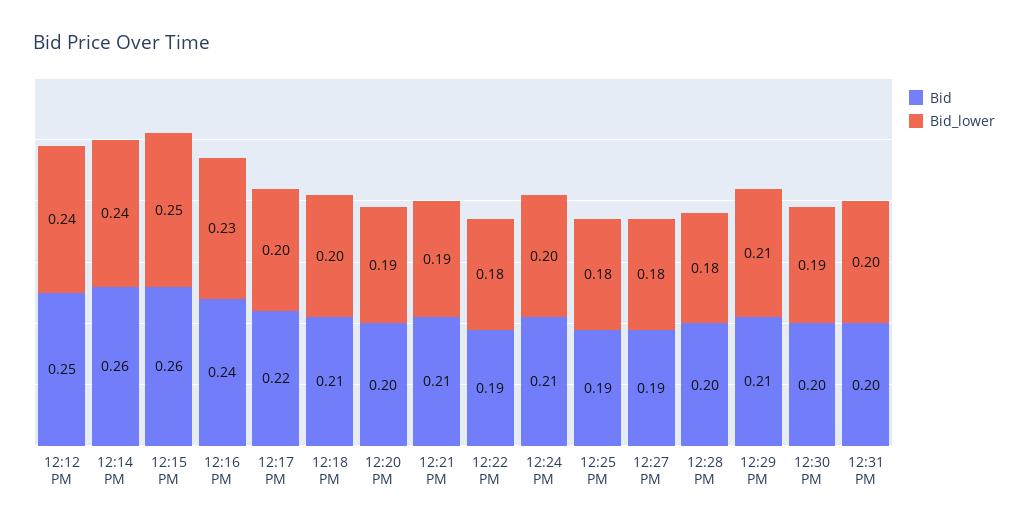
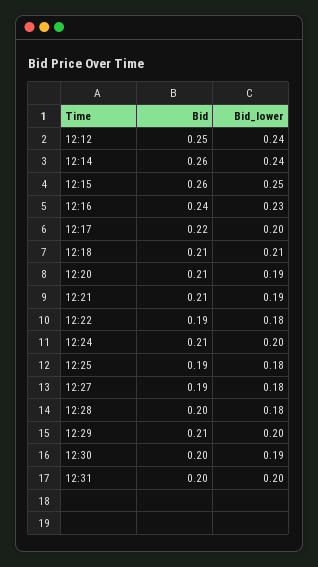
Bid_lower, 12:18 PM: 0.2 -> 0.21
Bid, 12:20 PM: 0.2 -> 0.21
Bid_lower, 12:29 PM: 0.21 -> 0.2

